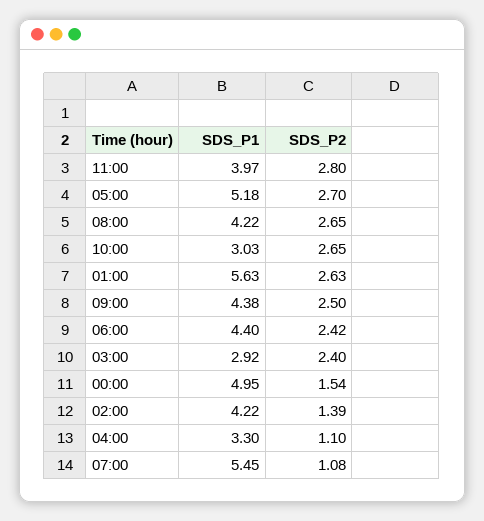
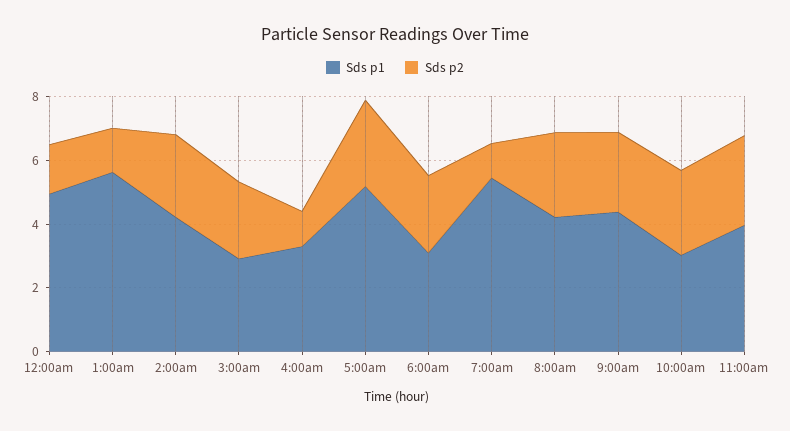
SDS_P2, 01:00: 2.63 -> 1.5
SDS_P1, 06:00: 4.4 -> 3
SDS_P2, 02:00: 1.39 -> 2.5

